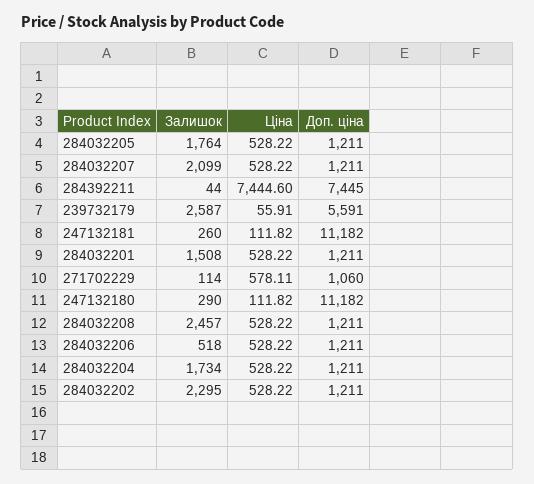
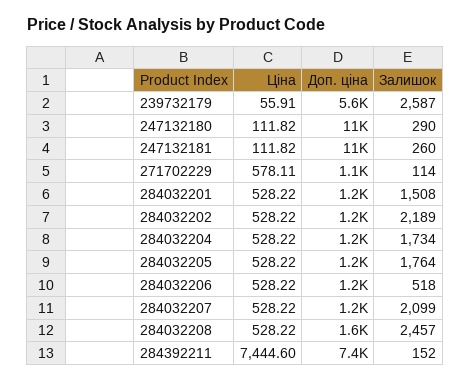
Залишок, 284392211: 44 -> 152
Доп. ціна, 284032208: 1211 -> 1600
Залишок, 284032202: 2295 -> 2189

